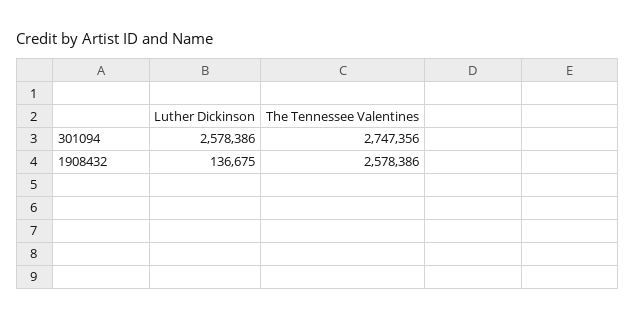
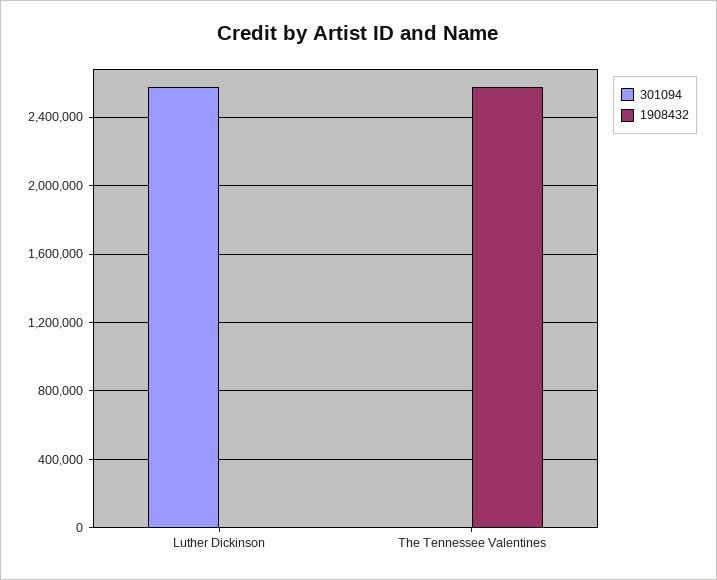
301094, The Tennessee Valentines: 2747356 -> 0
1908432, Luther Dickinson: 136675 -> 0

